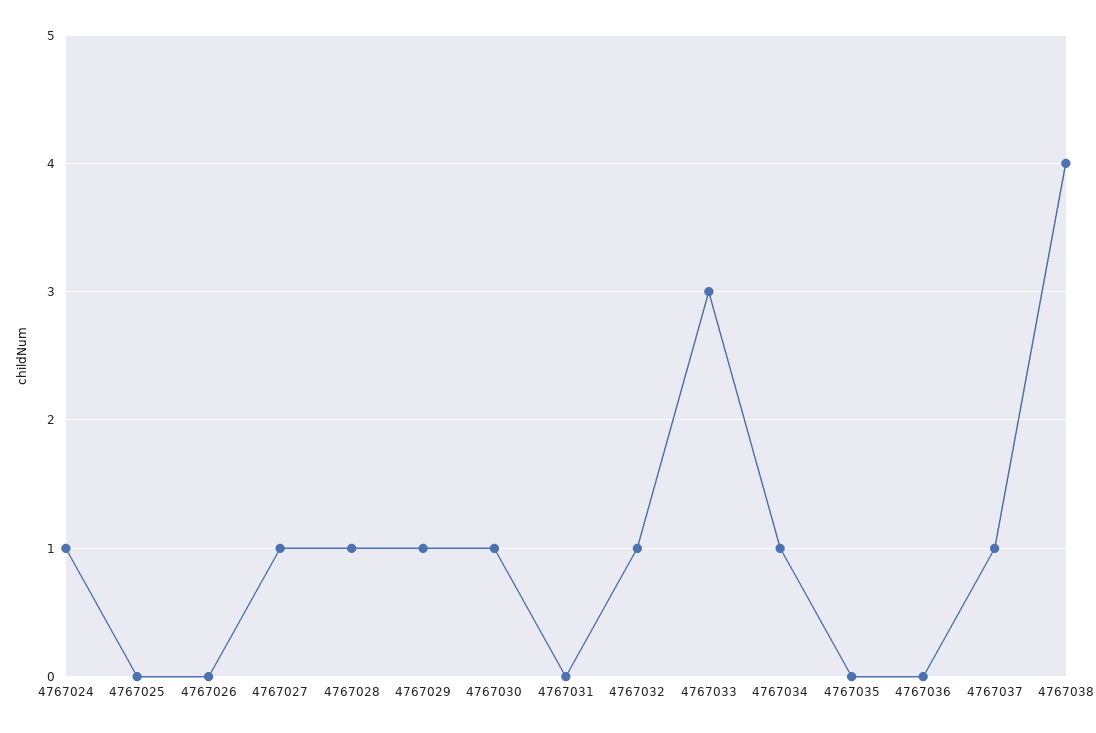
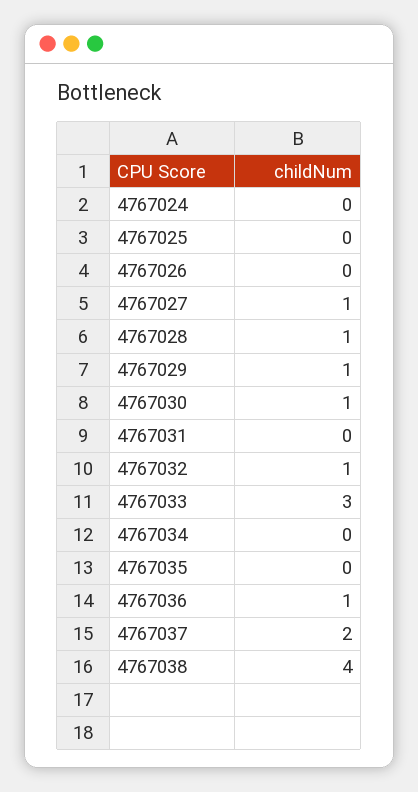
4767024: 1 -> 0
4767034: 1 -> 0
4767036: 0 -> 1
4767037: 1 -> 2

